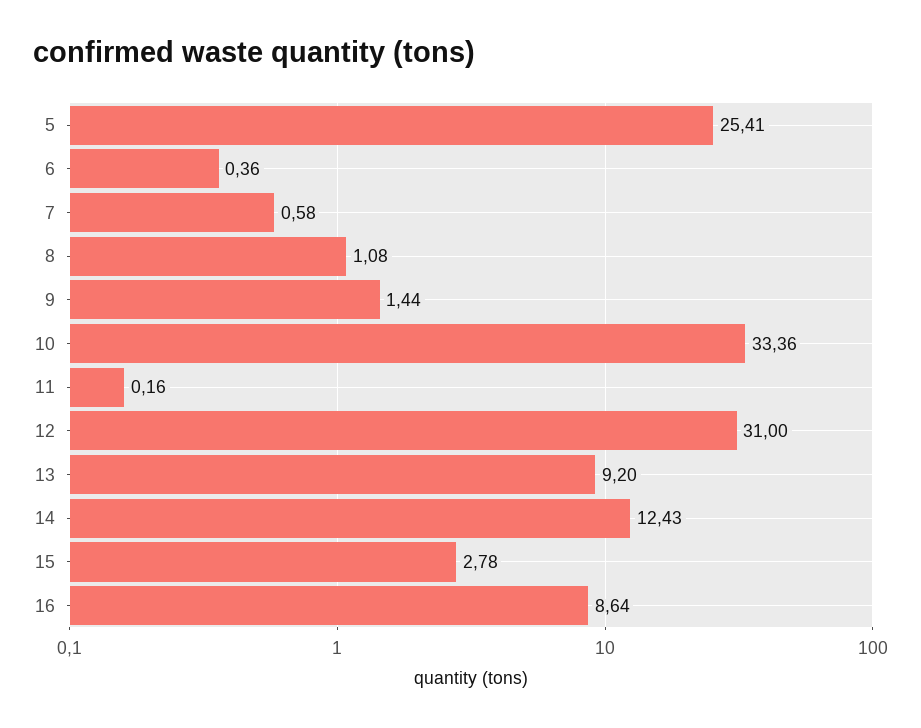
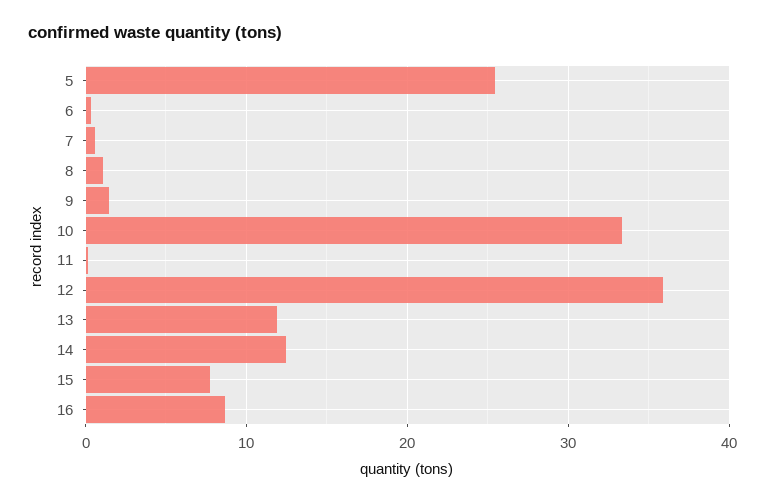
12: 31 -> 36
13: 9.2 -> 12
15: 2.78 -> 8

